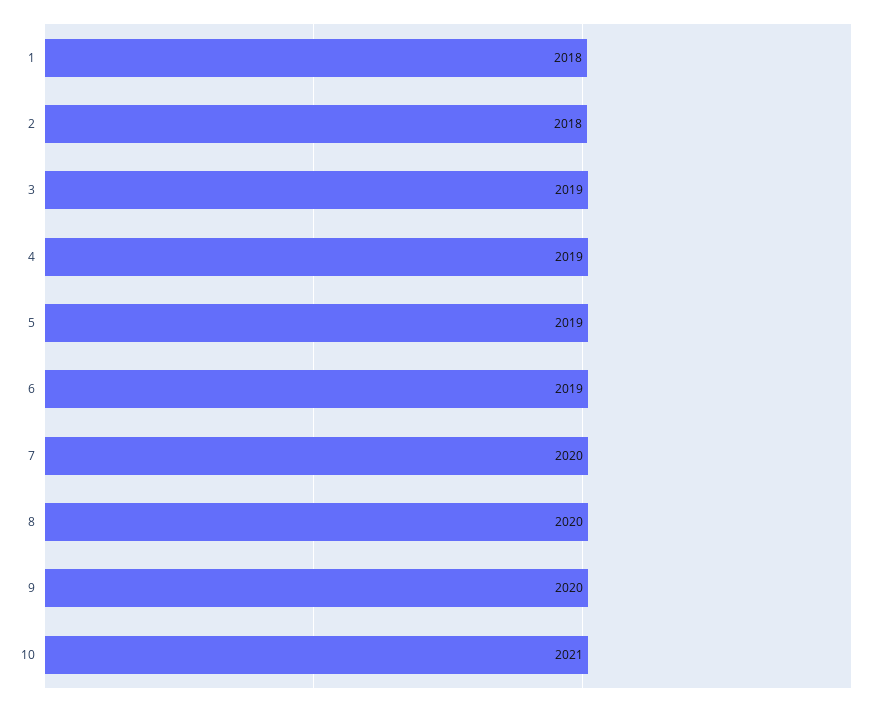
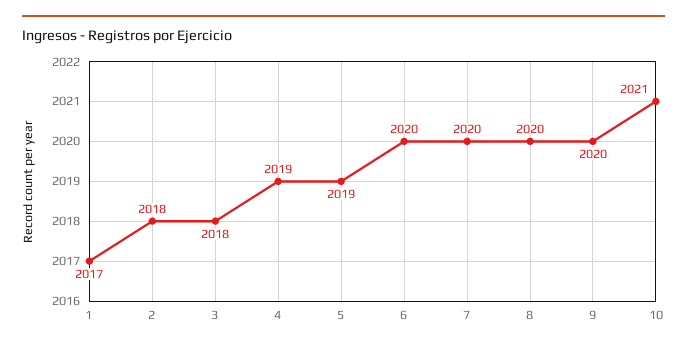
1: 2018 -> 2017
3: 2019 -> 2018
6: 2019 -> 2020

